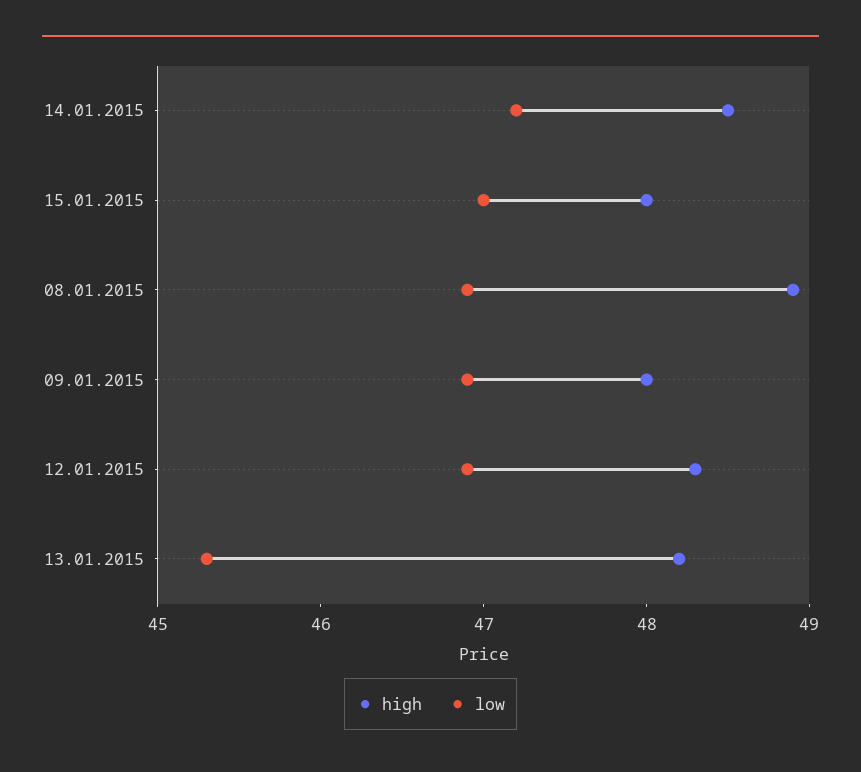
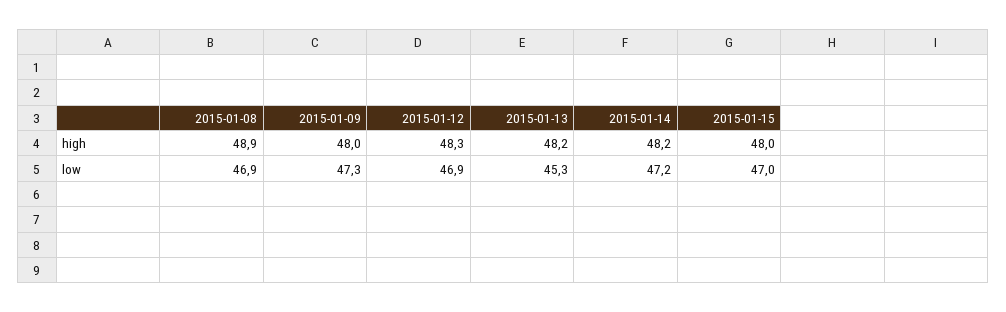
high, 14.01.2015: 48.5 -> 48.2
low, 09.01.2015: 46.9 -> 47.3

